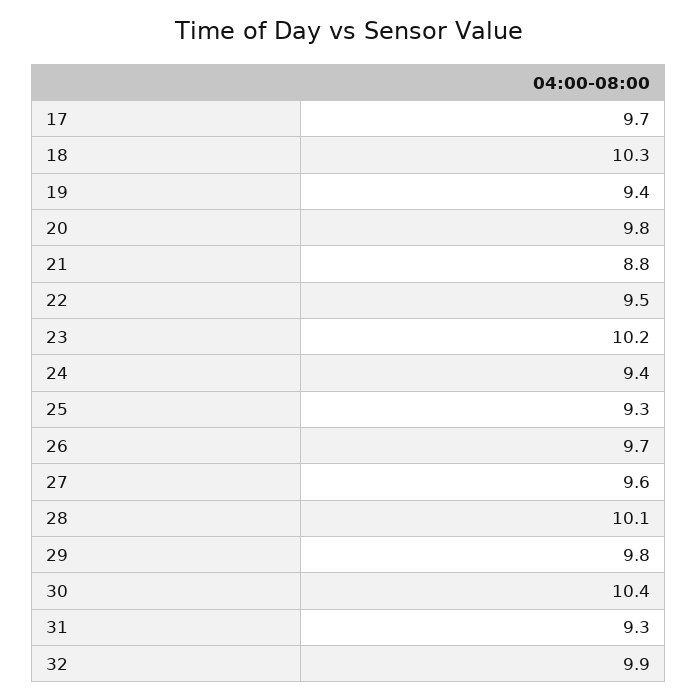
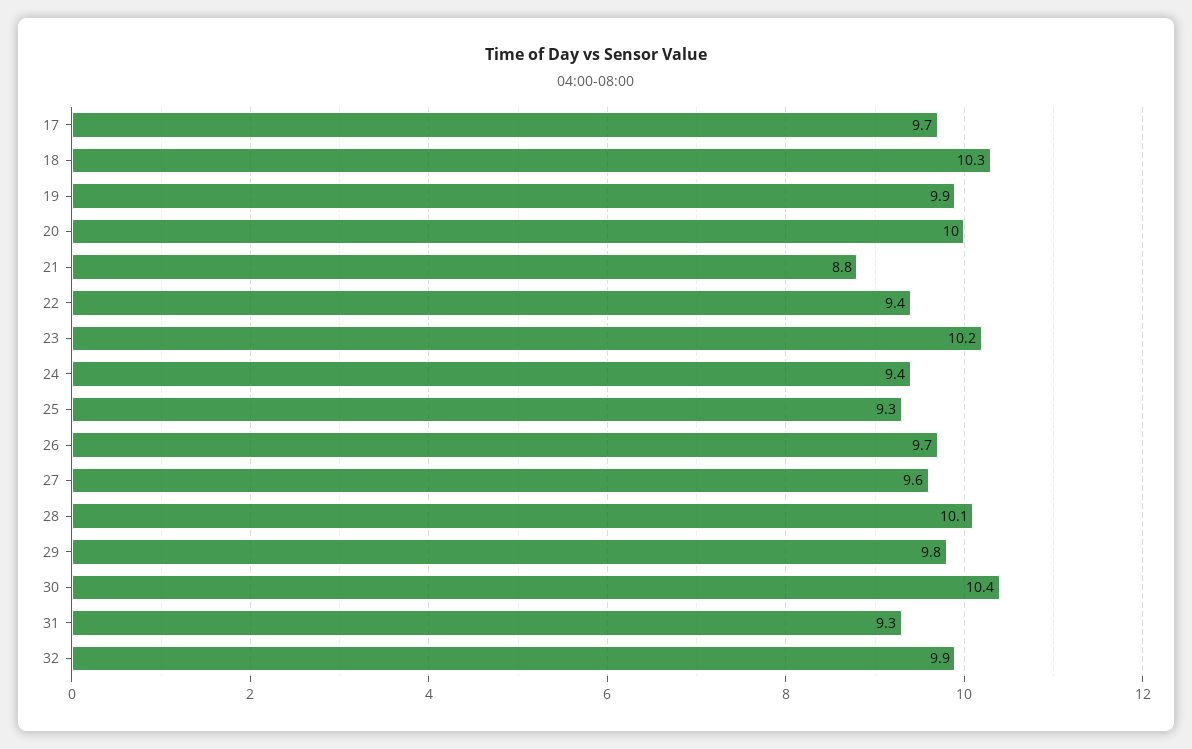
19: 9.4 -> 9.9
20: 9.8 -> 10
22: 9.5 -> 9.4

